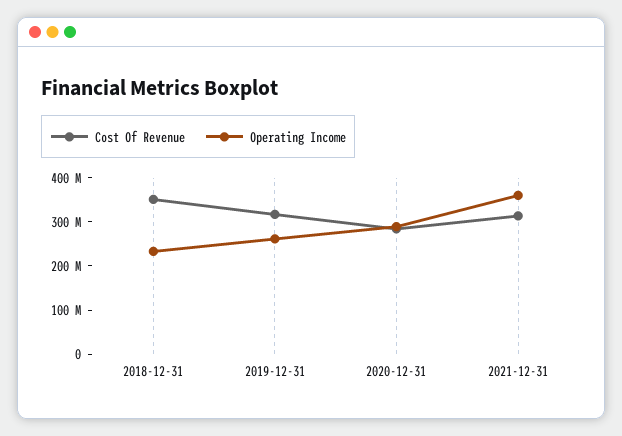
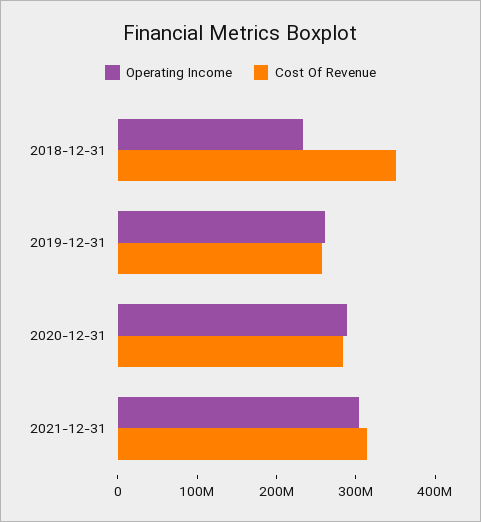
Cost Of Revenue, 2019-12-31: 320000000 -> 260000000
Operating Income, 2021-12-31: 360000000 -> 300000000

